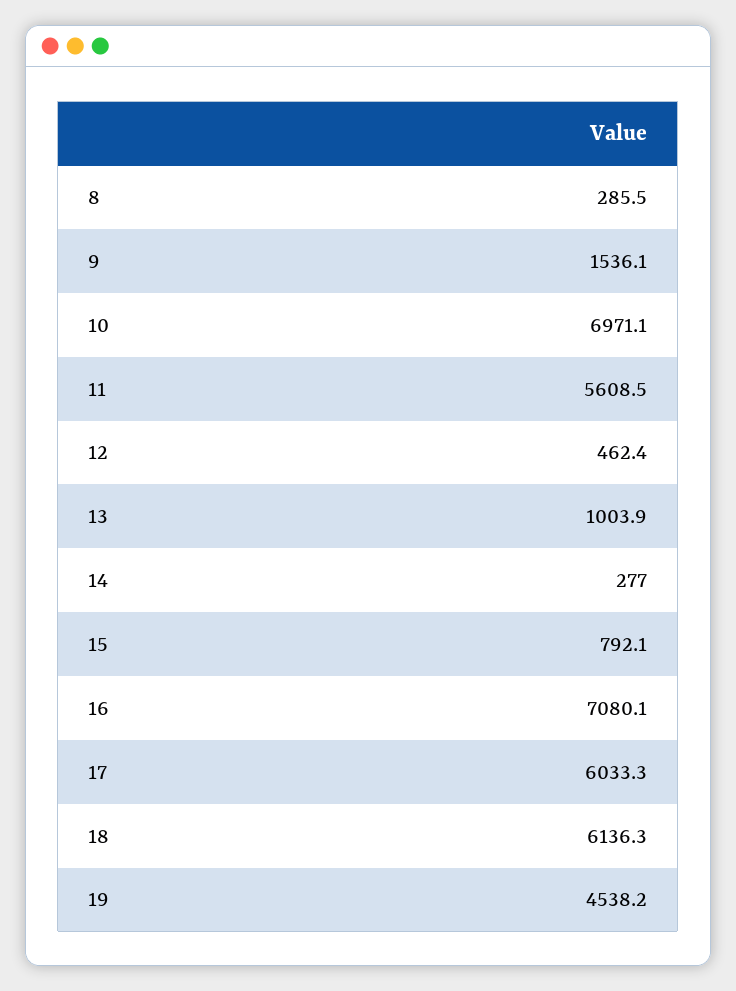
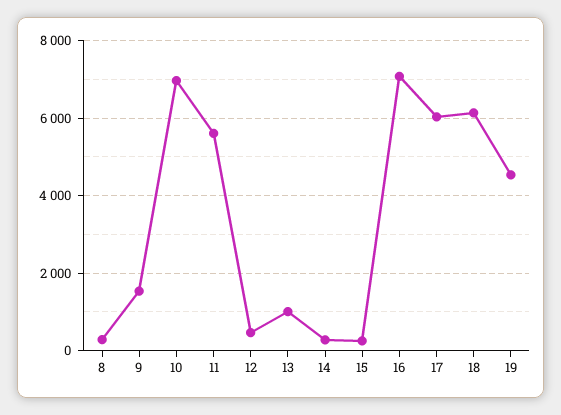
15: 792.1 -> 200

